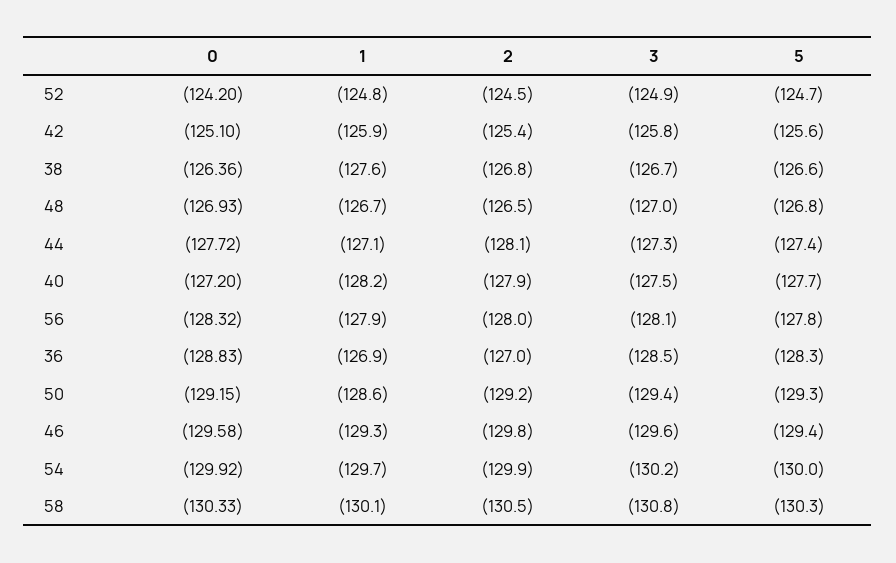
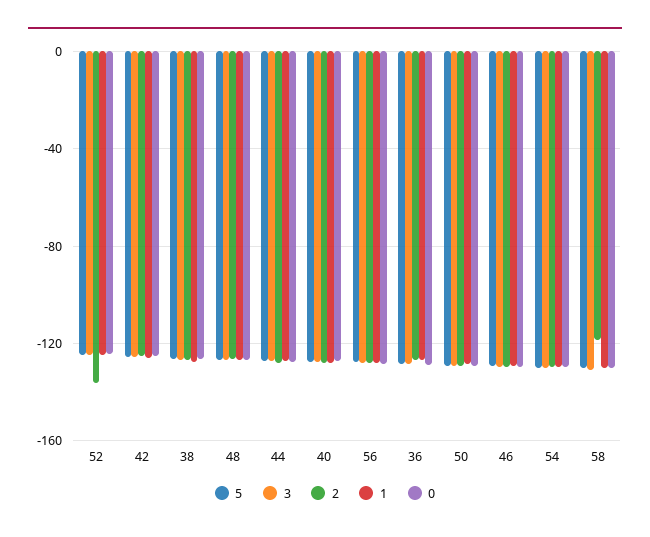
2, 52: -124.5 -> -135
2, 58: -130.5 -> -120

